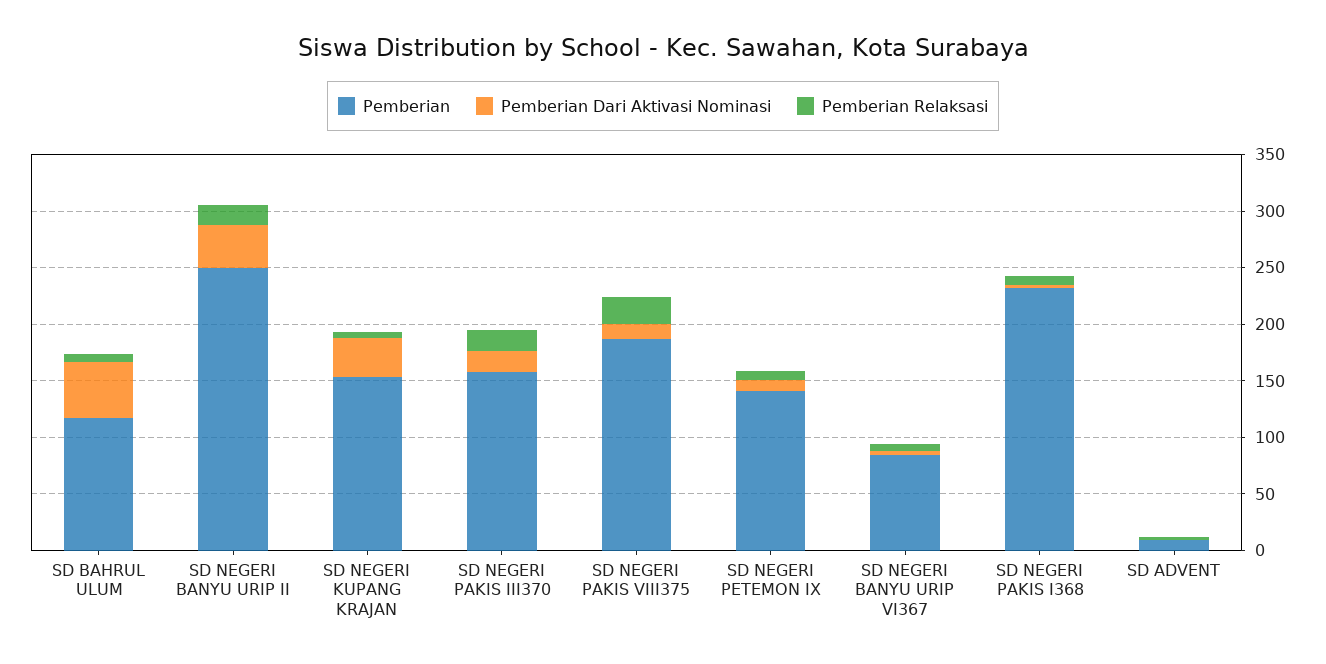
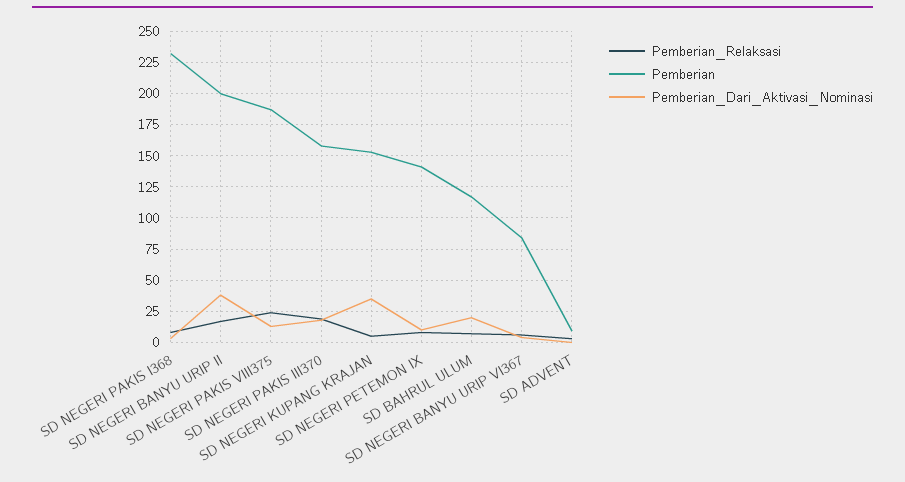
Pemberian Dari Aktivasi Nominasi, SD BAHRUL ULUM: 50 -> 20
Pemberian, SD NEGERI BANYU URIP II: 250 -> 200

